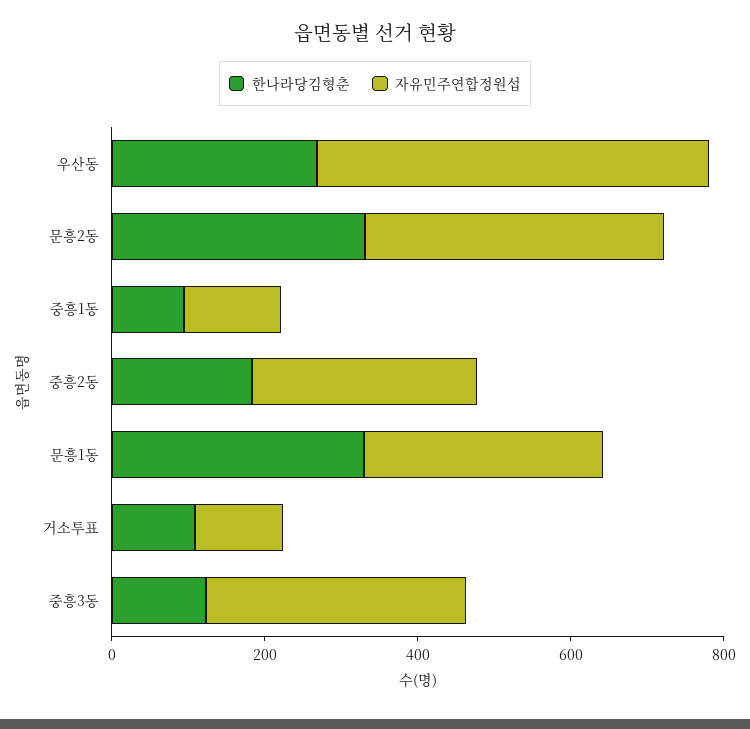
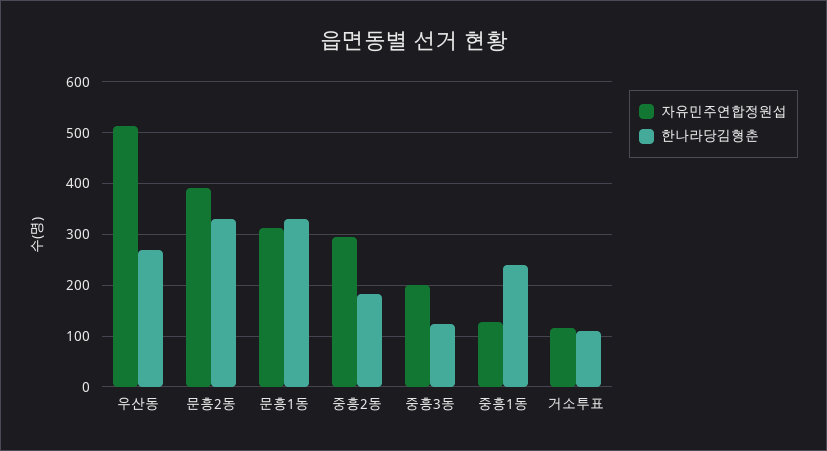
한나라당김형춘, 중흥1동: 100 -> 240
자유민주연합정원섭, 중흥3동: 350 -> 200

